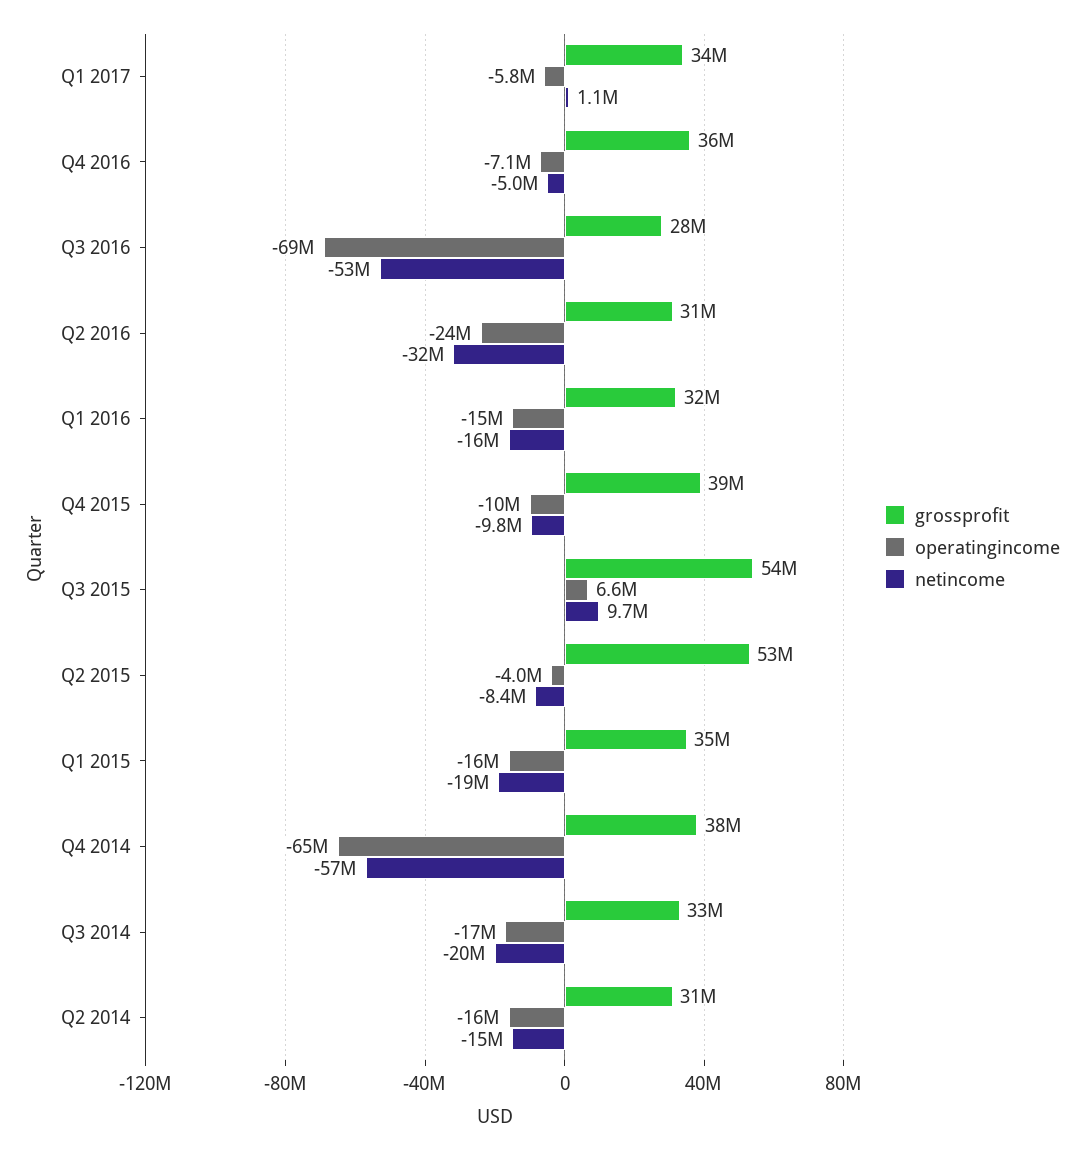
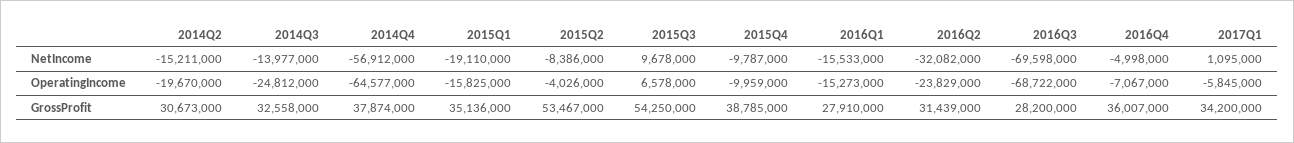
netincome, Q3 2016: -53000000 -> -69598000
grossprofit, Q1 2016: 32000000 -> 27910000
operatingincome, Q3 2014: -17000000 -> -24812000
netincome, Q3 2014: -20000000 -> -13977000
operatingincome, Q2 2014: -16000000 -> -19670000

